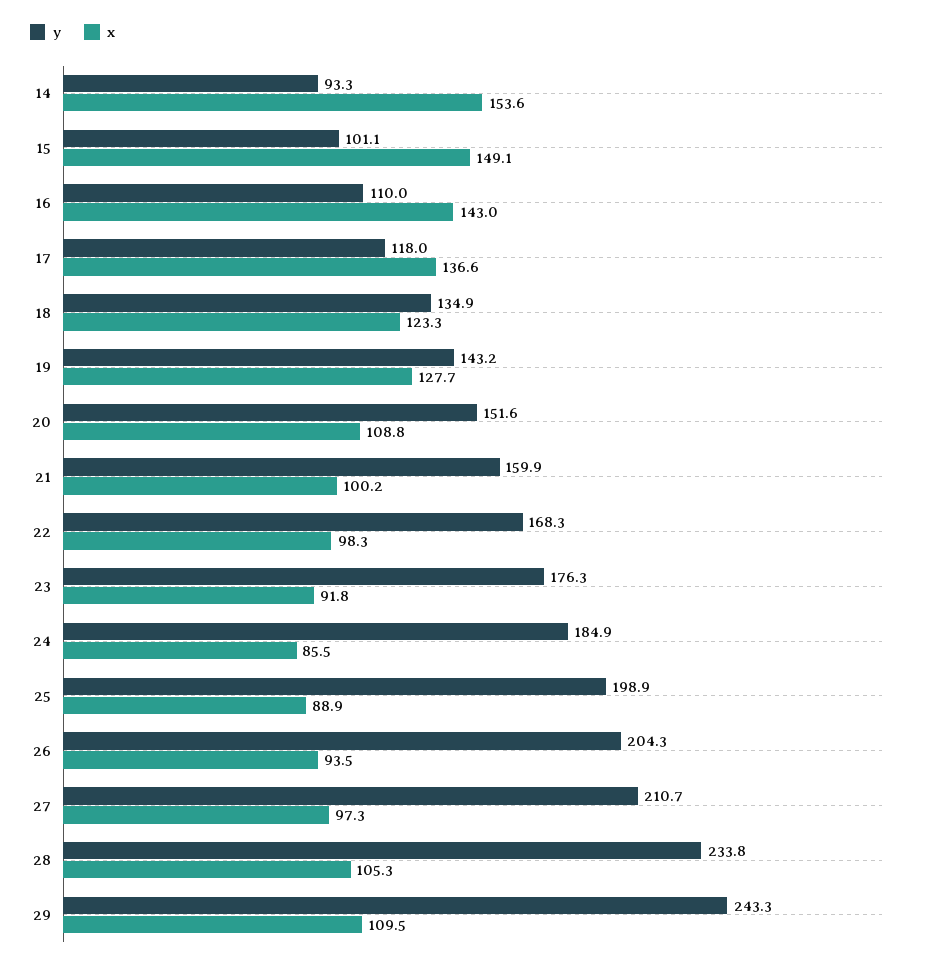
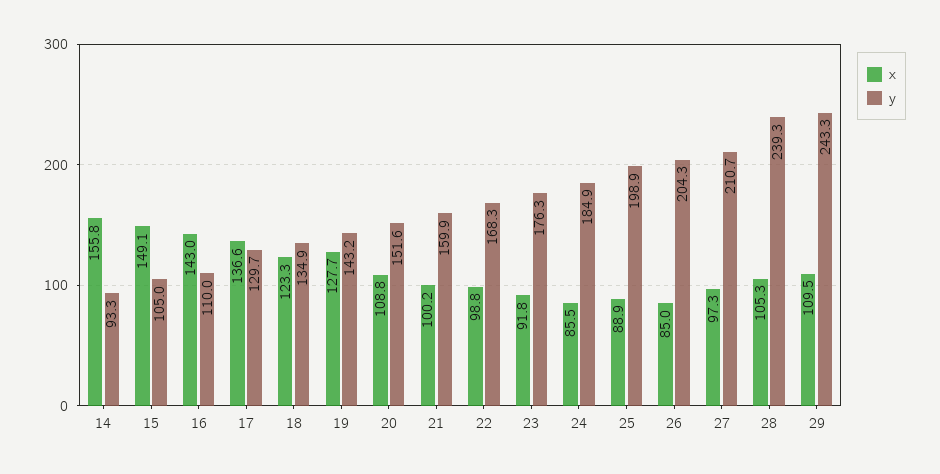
x, 14: 153.6 -> 155.8
y, 15: 101.1 -> 105
y, 17: 118 -> 129.7
x, 22: 98.3 -> 98.8
x, 26: 93.5 -> 85
y, 28: 233.8 -> 239.3

